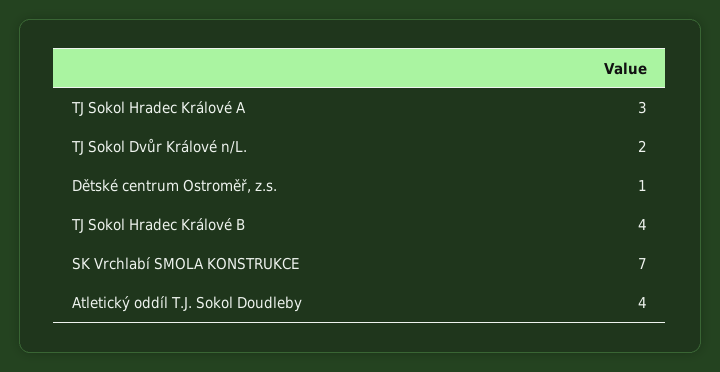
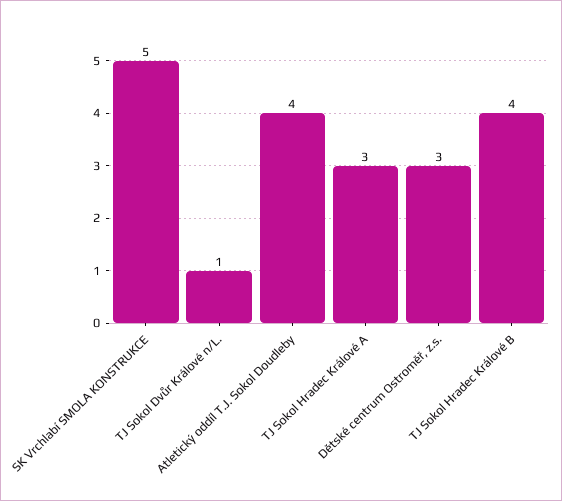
TJ Sokol Dvůr Králové n/L.: 2 -> 1
Dětské centrum Ostroměř, z.s.: 1 -> 3
SK Vrchlabí SMOLA KONSTRUKCE: 7 -> 5

